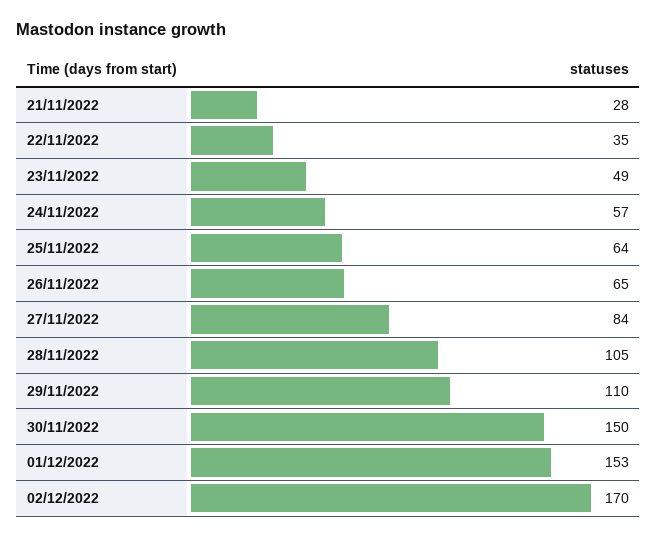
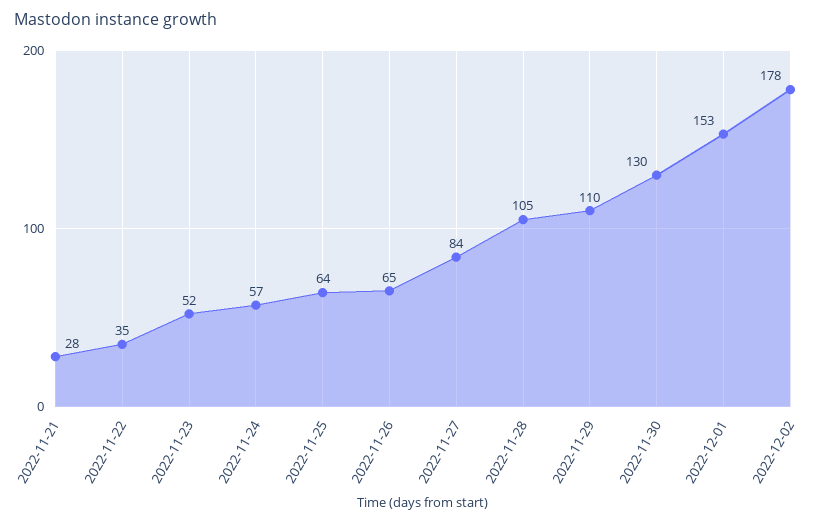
23/11/2022: 49 -> 52
30/11/2022: 150 -> 130
02/12/2022: 170 -> 178

